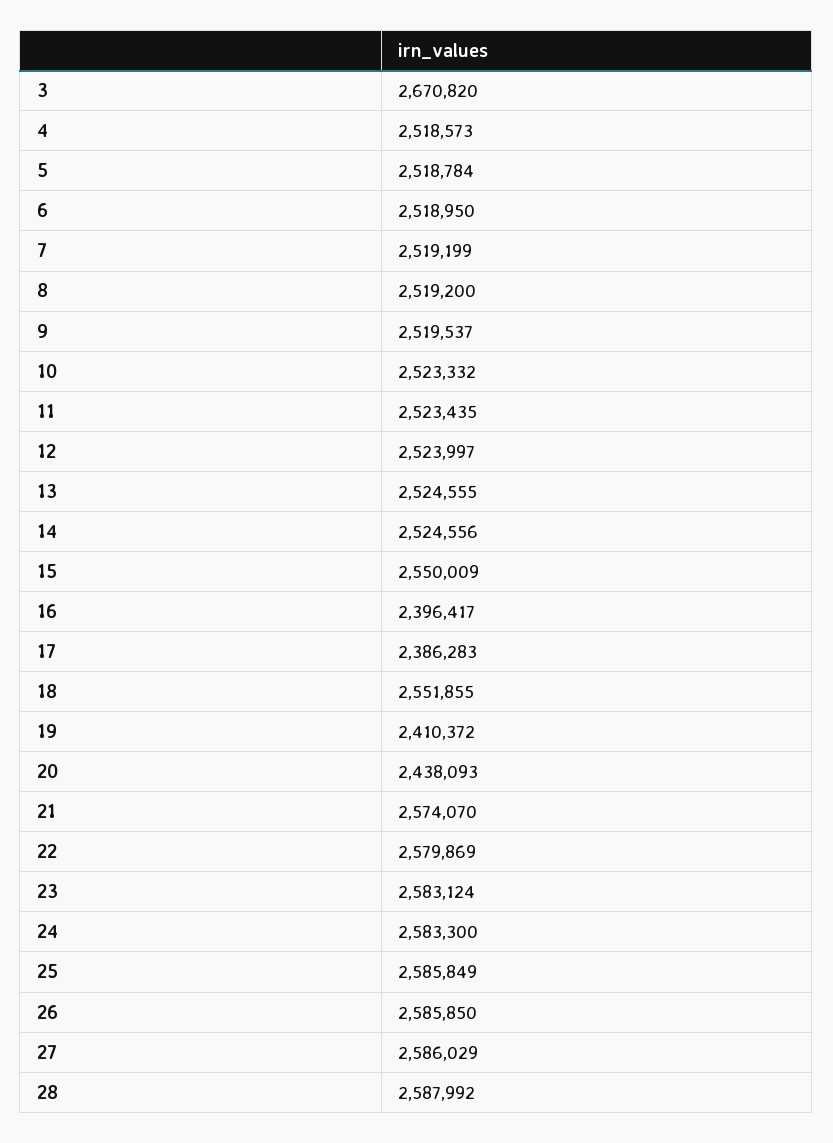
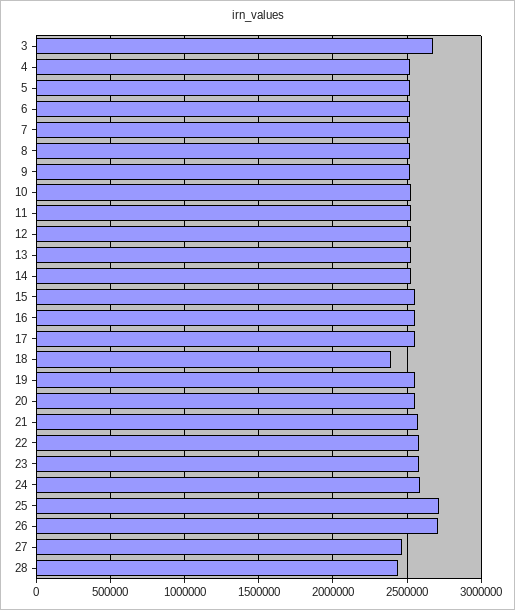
16: 2396417 -> 2550000
17: 2386283 -> 2550000
18: 2551855 -> 2400000
19: 2410372 -> 2550000
20: 2438093 -> 2550000
25: 2585849 -> 2700000
26: 2585850 -> 2700000
27: 2586029 -> 2450000
28: 2587992 -> 2450000

